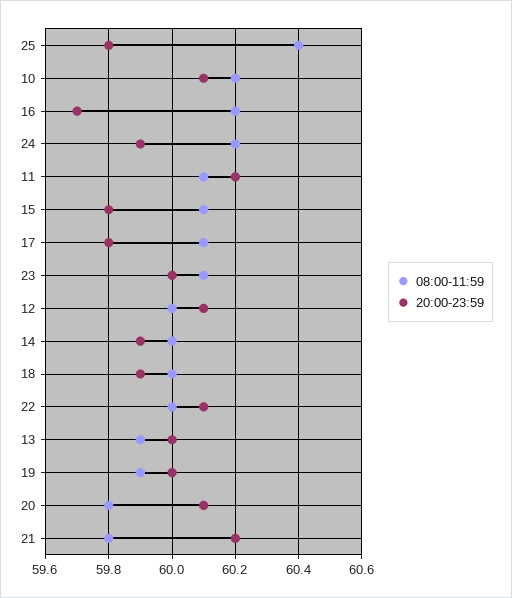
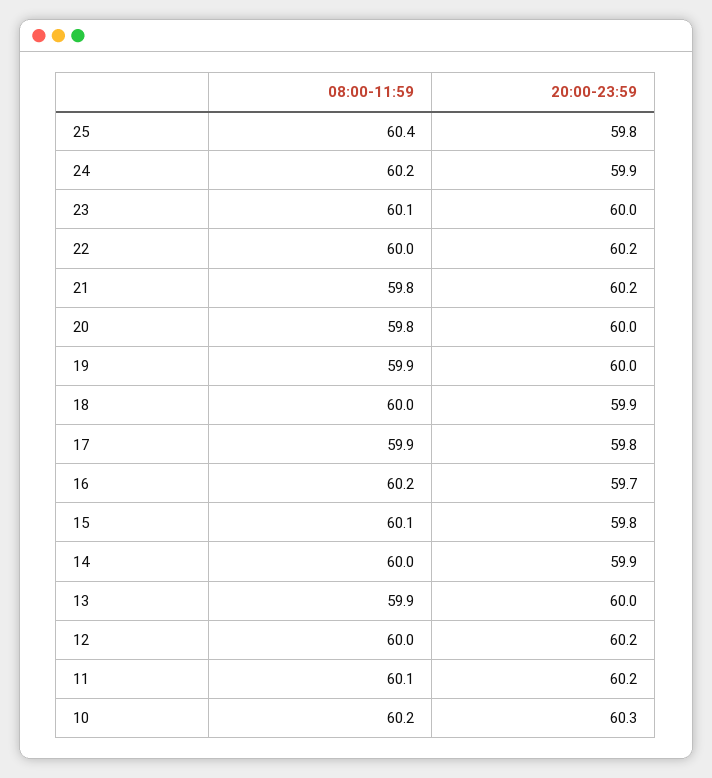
20:00-23:59, 10: 60.1 -> 60.3
08:00-11:59, 17: 60.1 -> 59.9
20:00-23:59, 12: 60.1 -> 60.2
20:00-23:59, 22: 60.1 -> 60.2
20:00-23:59, 20: 60.1 -> 60

